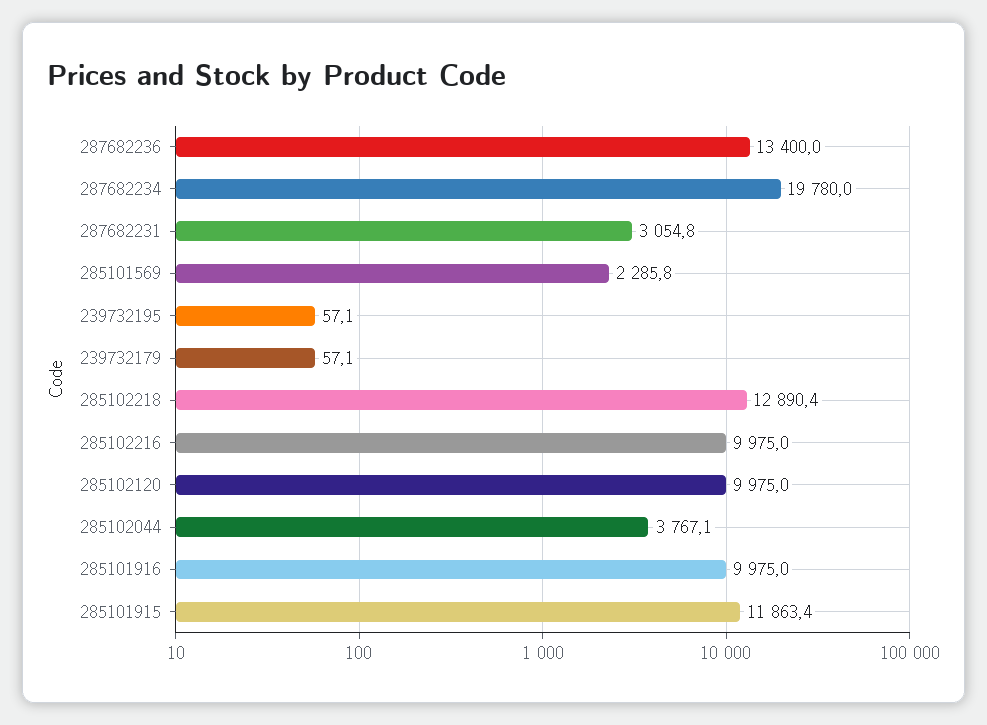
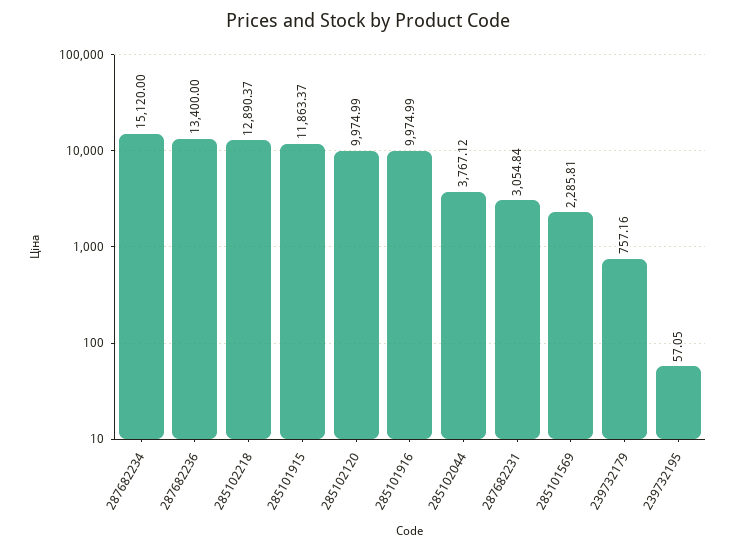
287682234: 19780 -> 15120
239732179: 57.1 -> 757.16
285102216: 9975 -> none

